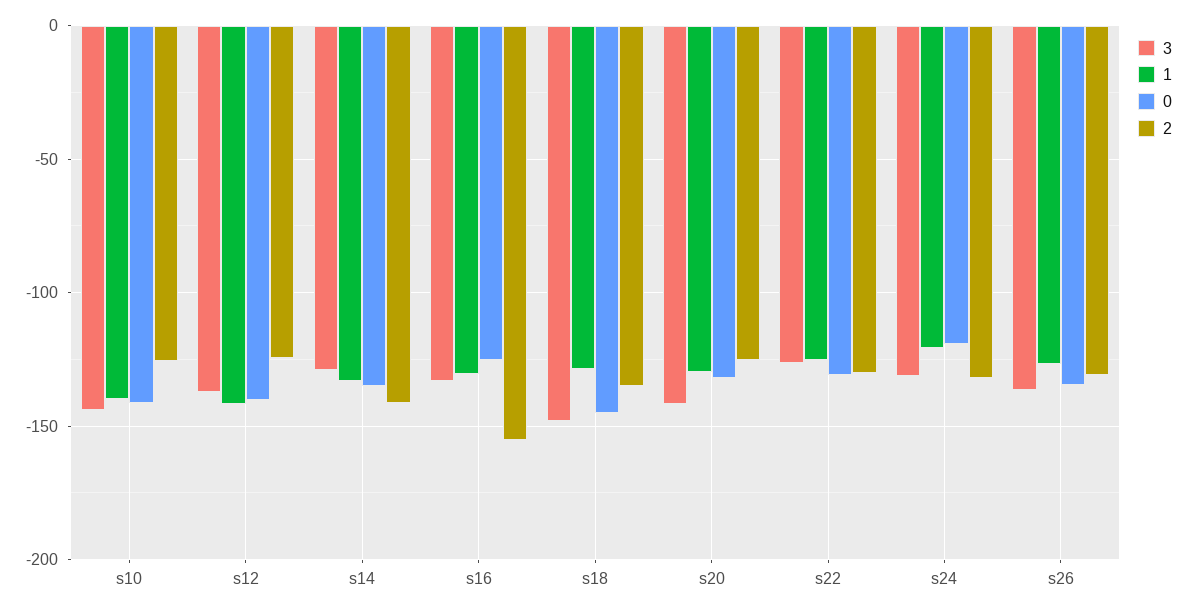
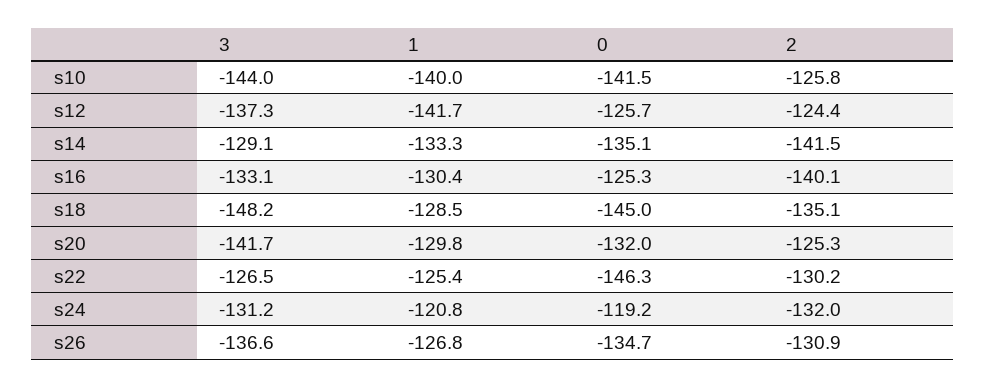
0, s12: -140 -> -125.7
2, s16: -155 -> -140.1
0, s22: -130 -> -146.3

